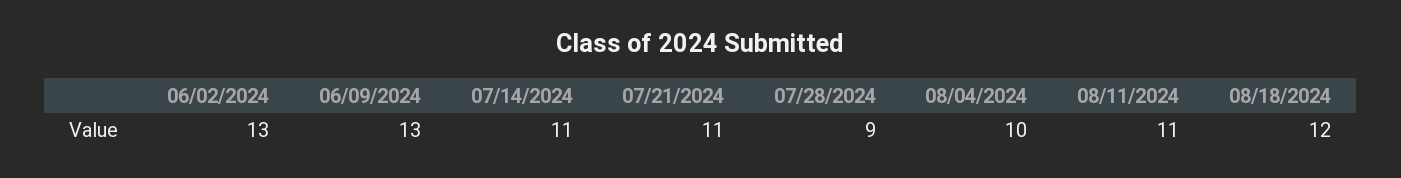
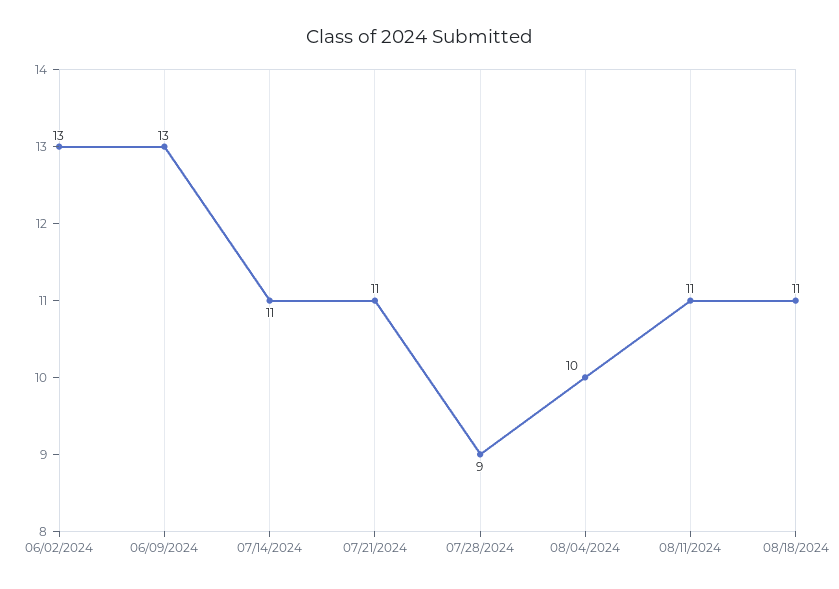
08/18/2024: 12 -> 11

